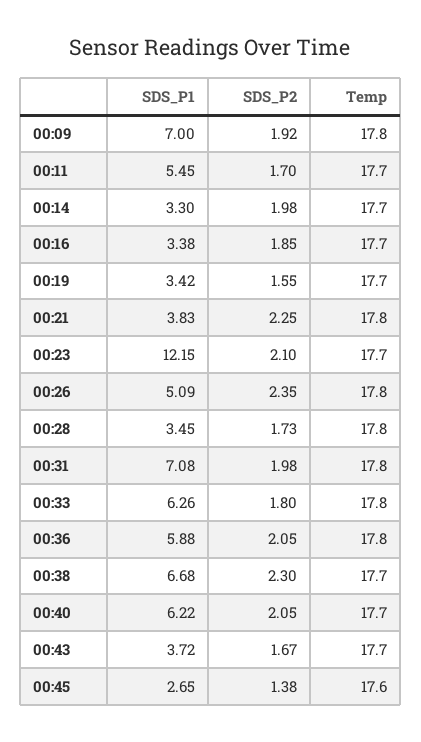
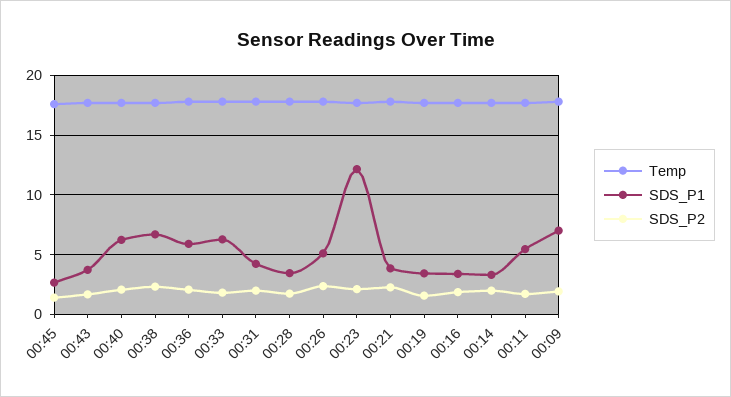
SDS_P1, 00:31: 7.08 -> 4

